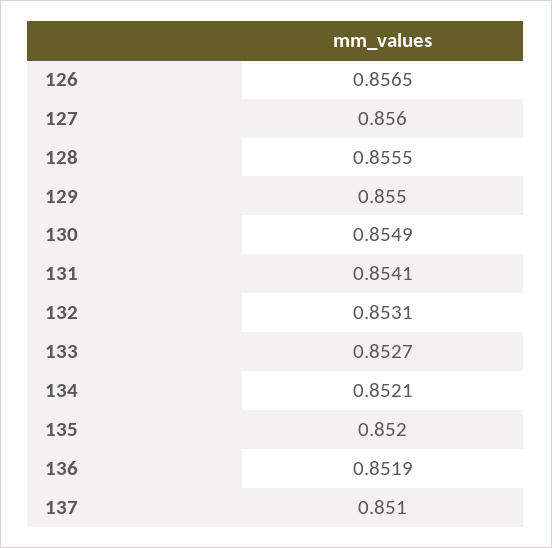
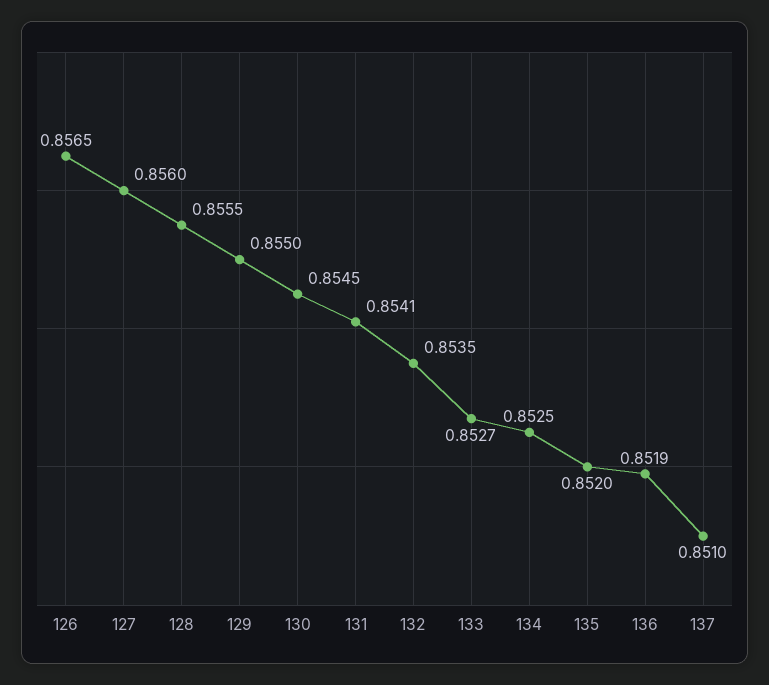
130: 0.8549 -> 0.8545
132: 0.8531 -> 0.8535
134: 0.8521 -> 0.8525

